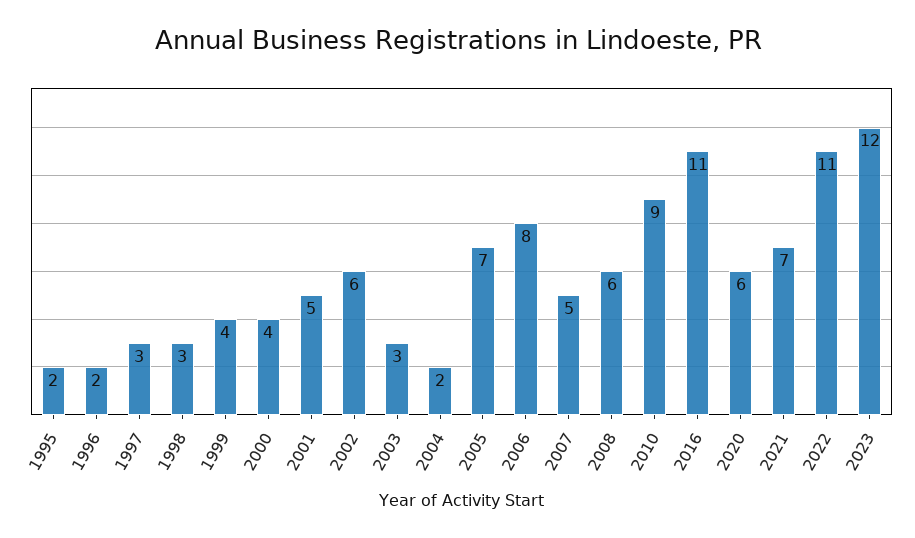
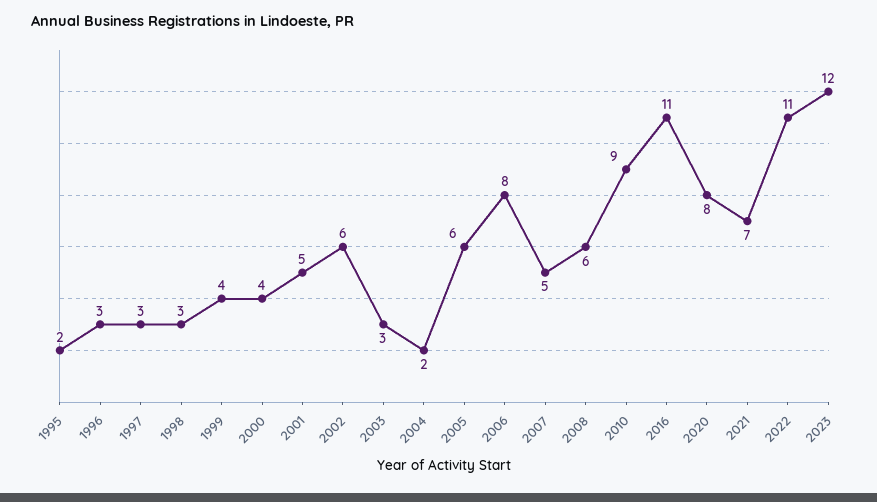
1996: 2 -> 3
2005: 7 -> 6
2020: 6 -> 8

